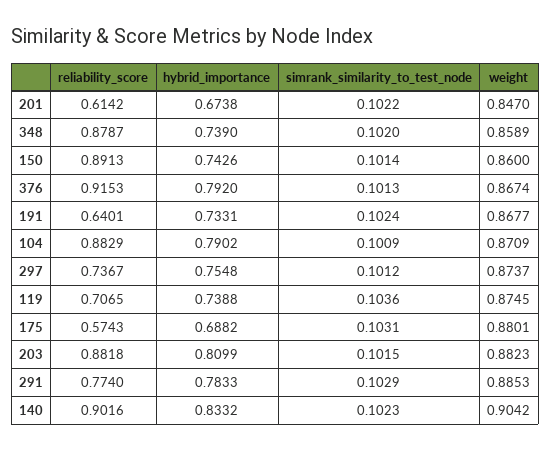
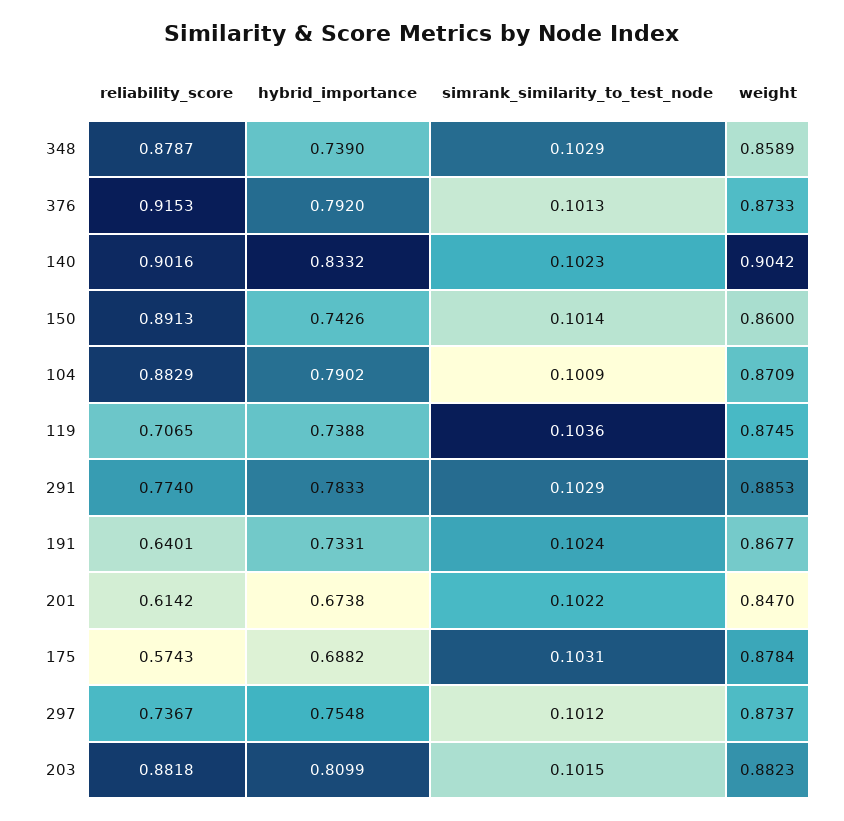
simrank_similarity_to_test_node, 348: 0.102 -> 0.1029
weight, 376: 0.8674 -> 0.8733
weight, 175: 0.8801 -> 0.8784

